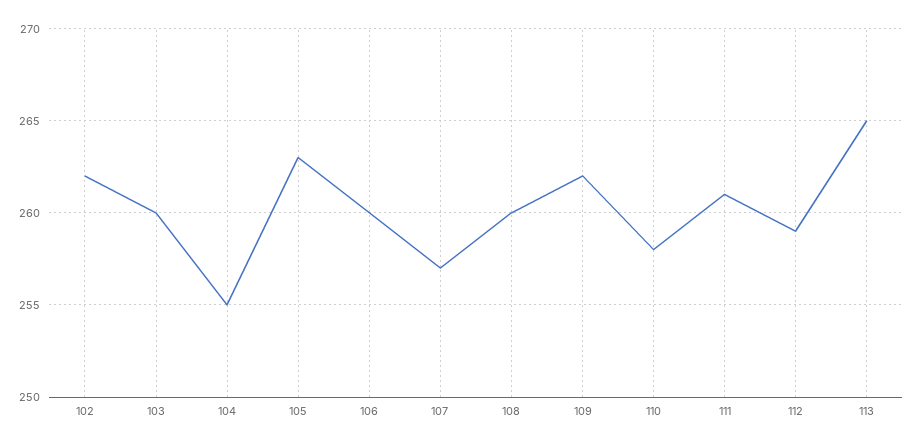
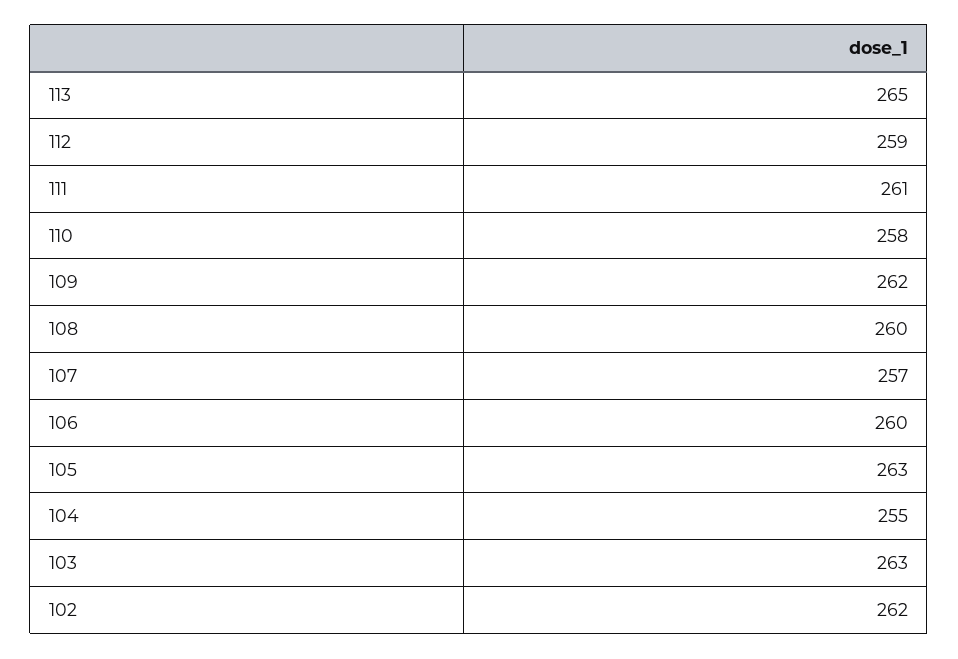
103: 260 -> 263

